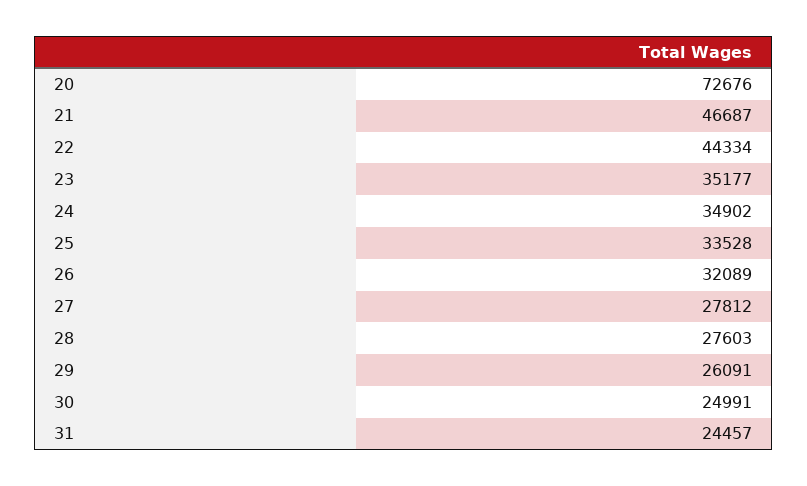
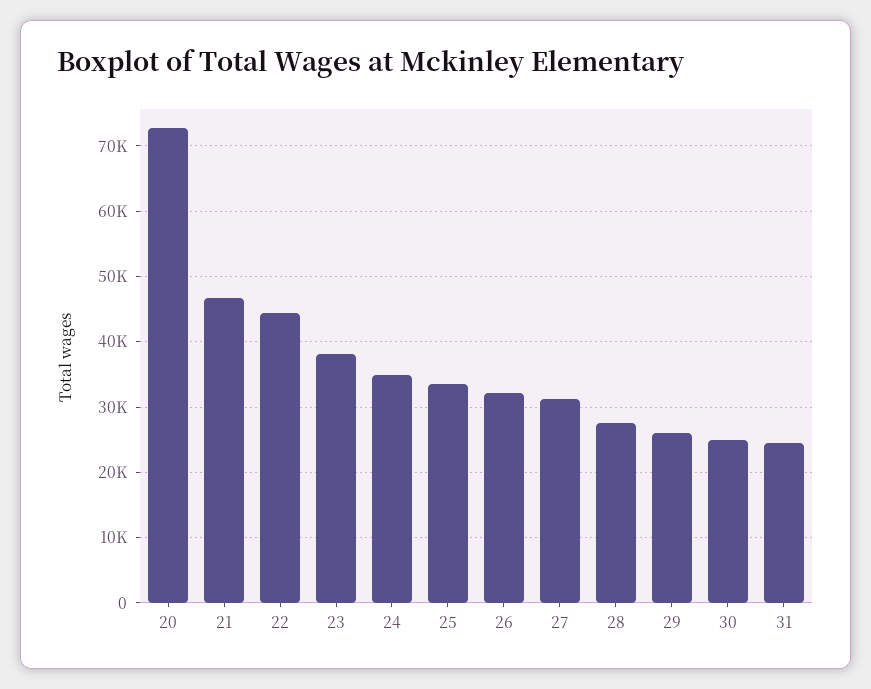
23: 35177 -> 38000
27: 27812 -> 31000

